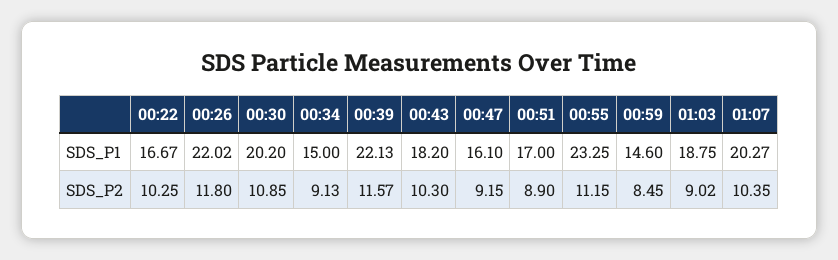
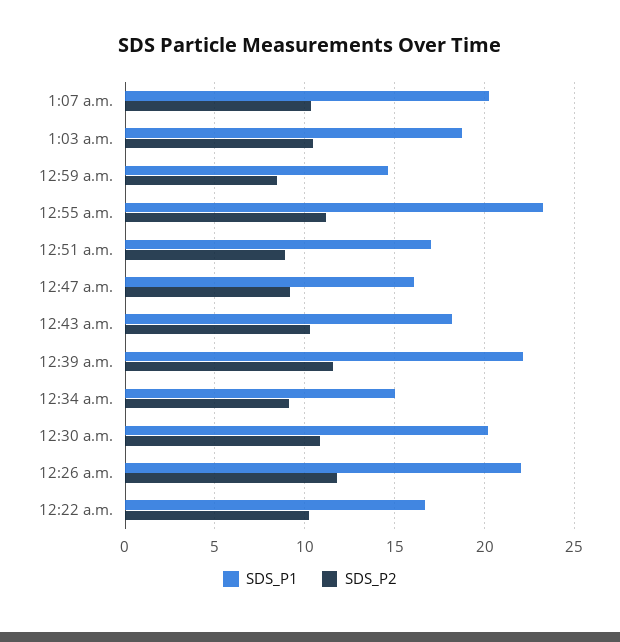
SDS_P2, 01:03: 9.02 -> 10.5

